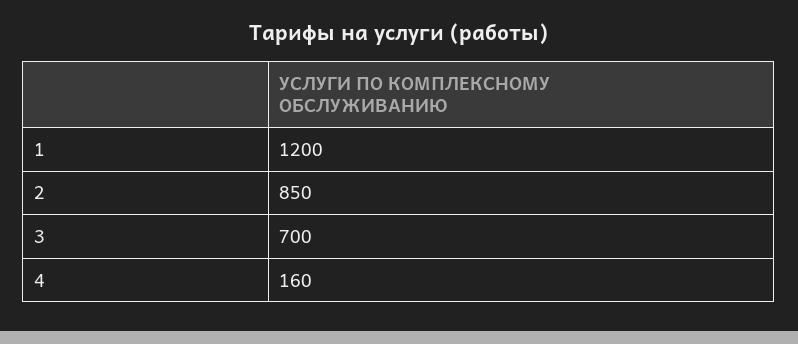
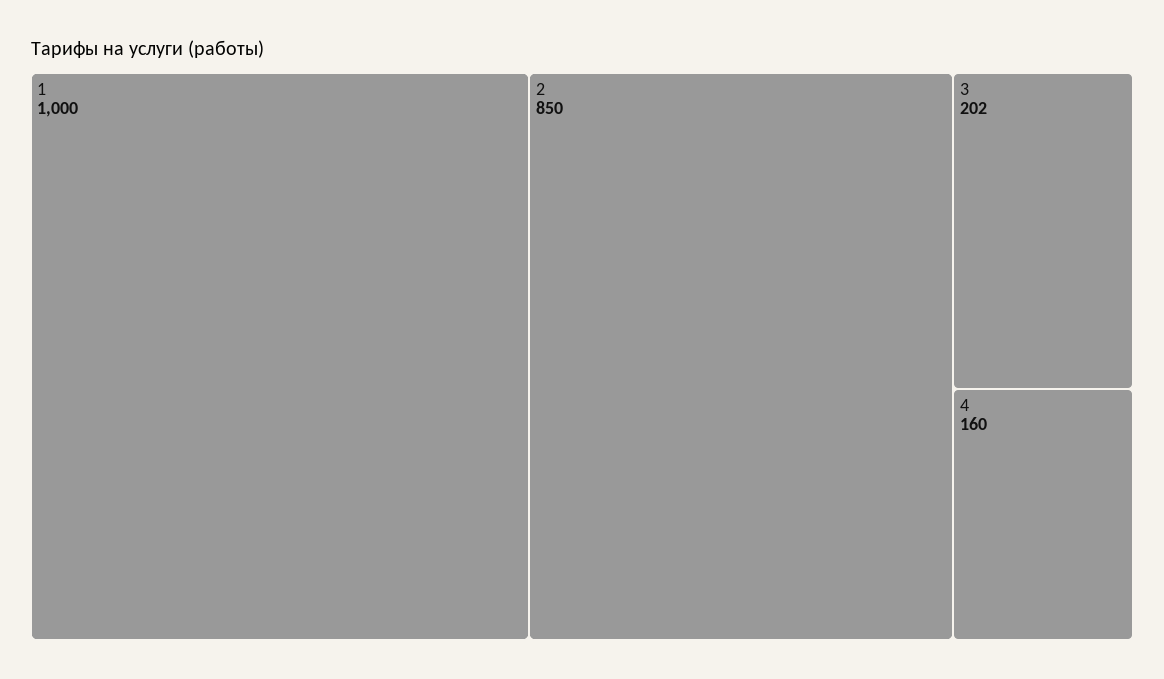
1: 1200 -> 1000
3: 700 -> 202

